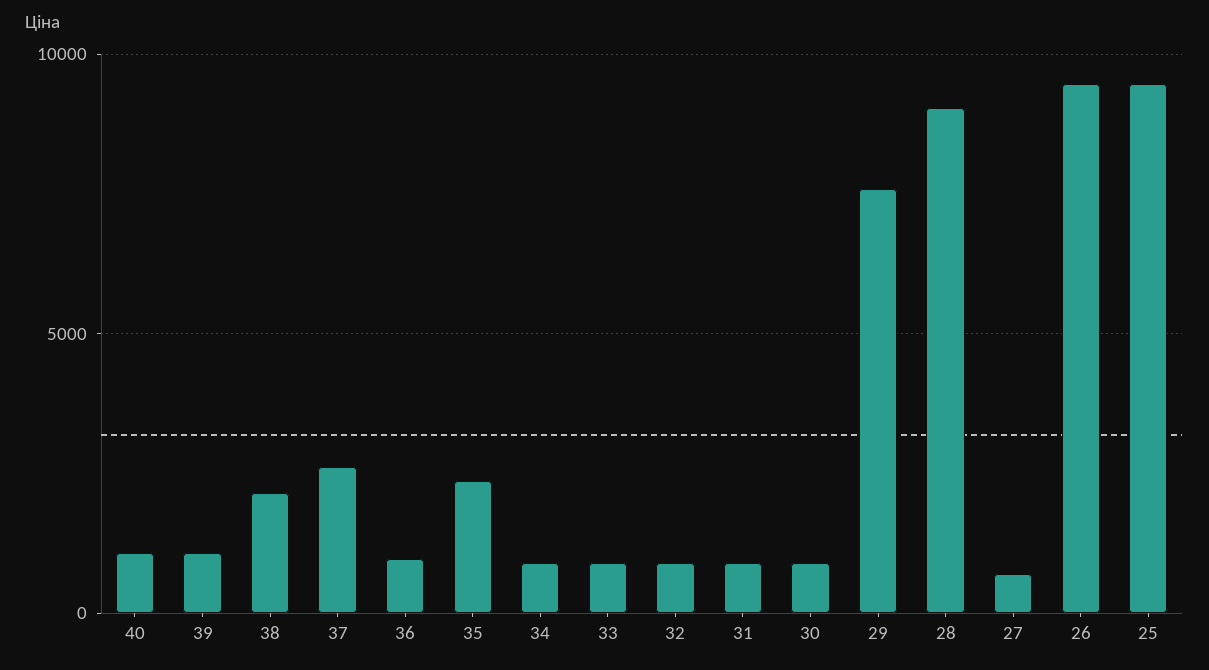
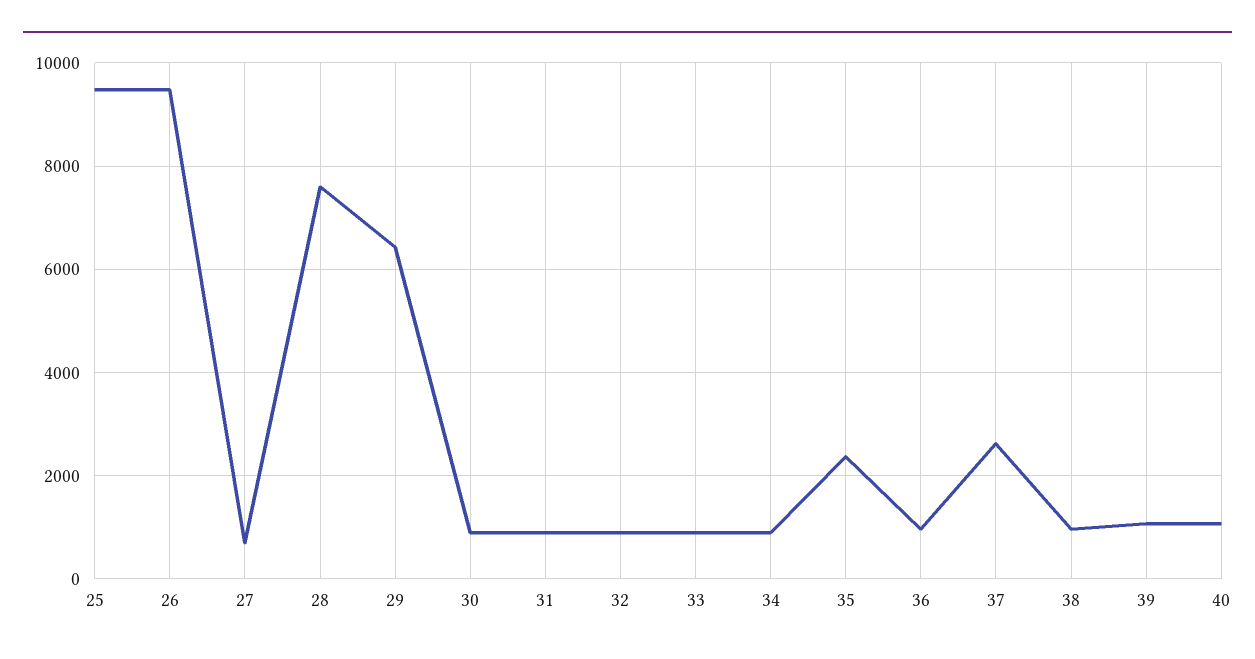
38: 2000 -> 1000
29: 7500 -> 6400
28: 9000 -> 7600

